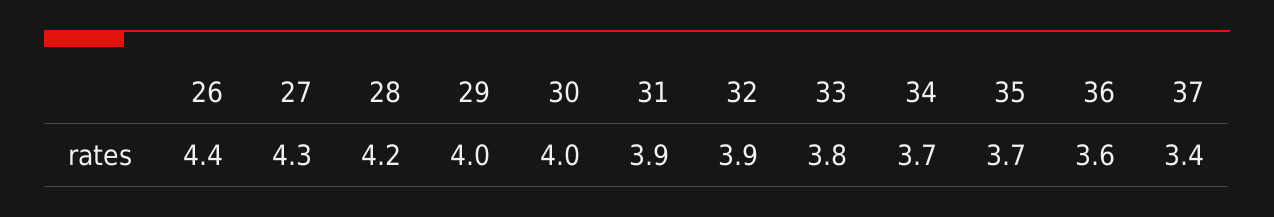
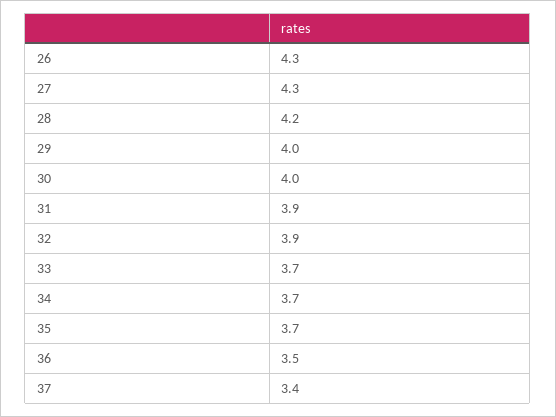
26: 4.4 -> 4.3
33: 3.8 -> 3.7
36: 3.6 -> 3.5

